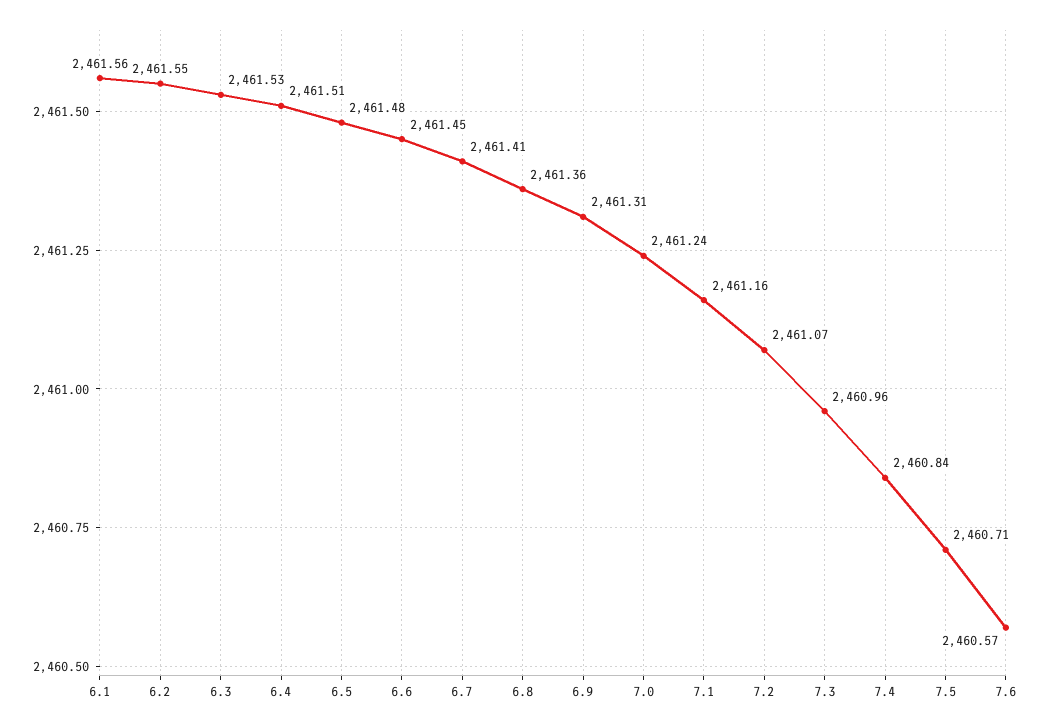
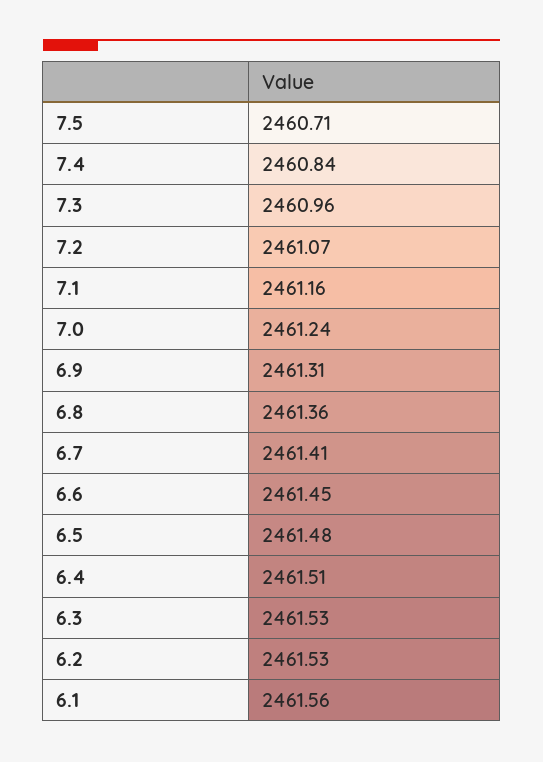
6.2: 2461.55 -> 2461.53
7.6: 2460.57 -> none

